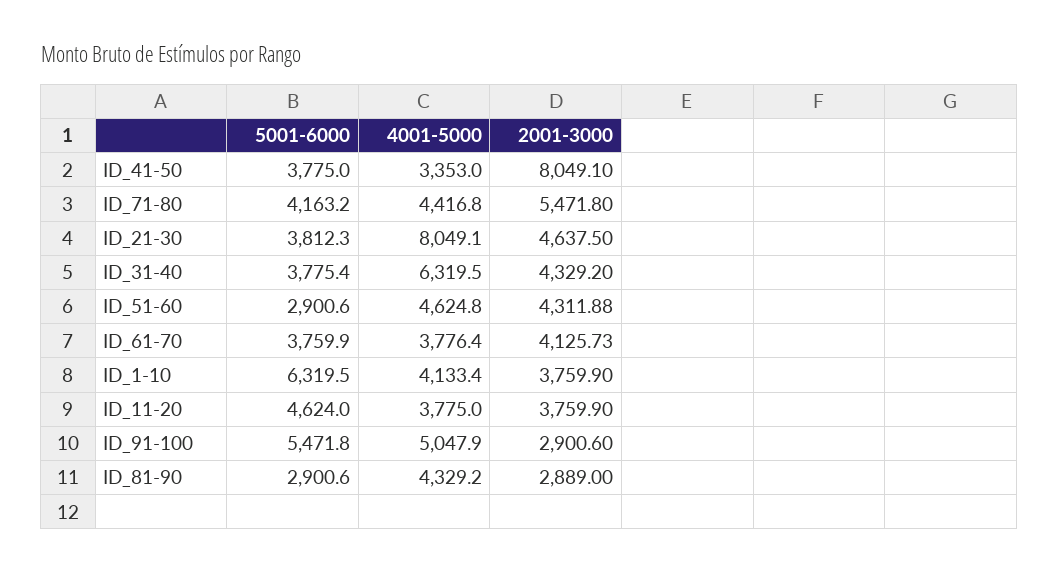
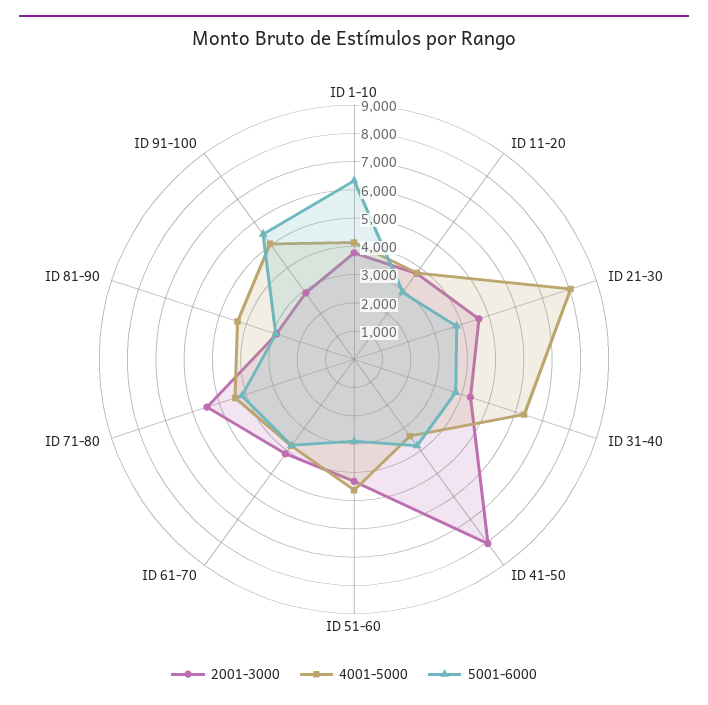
5001-6000, ID_11-20: 4624 -> 3000

